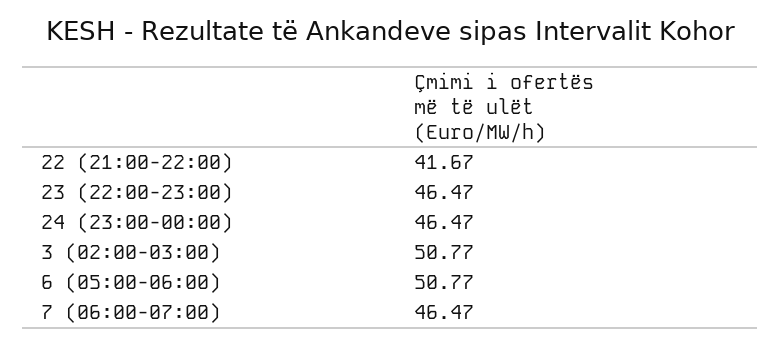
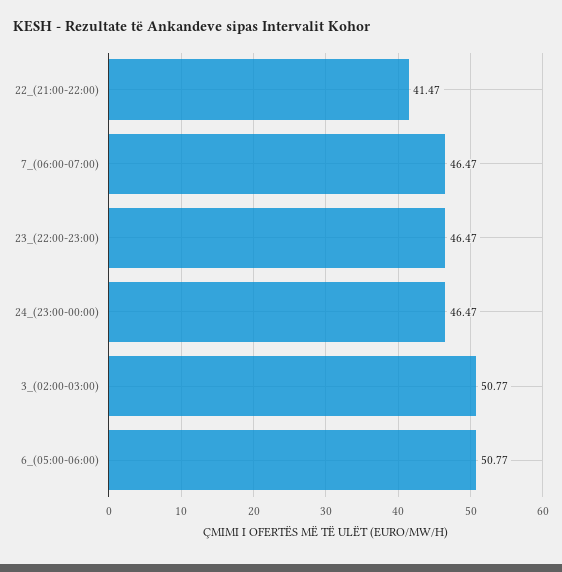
22 (21:00-22:00): 41.67 -> 41.47

